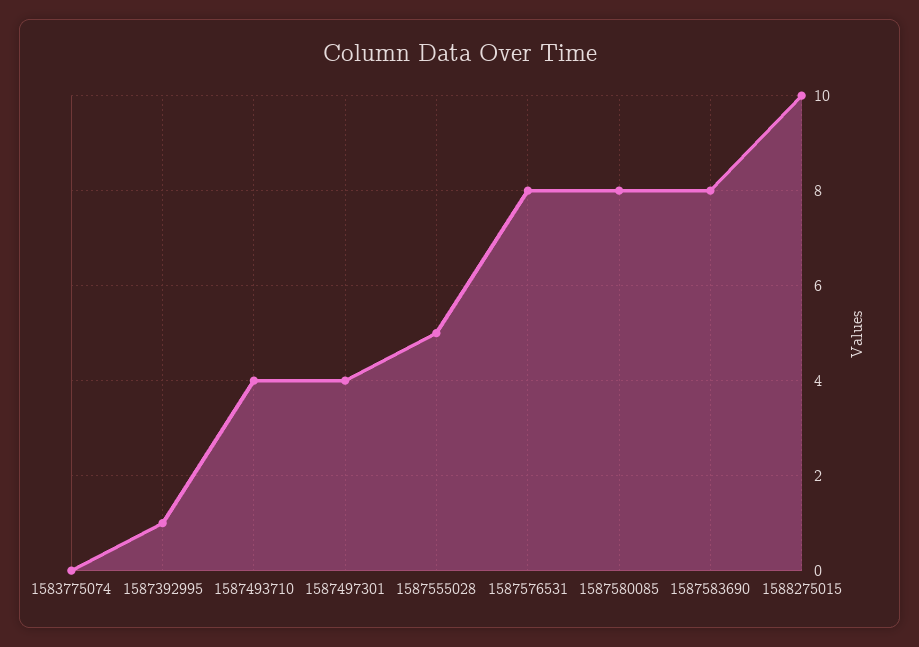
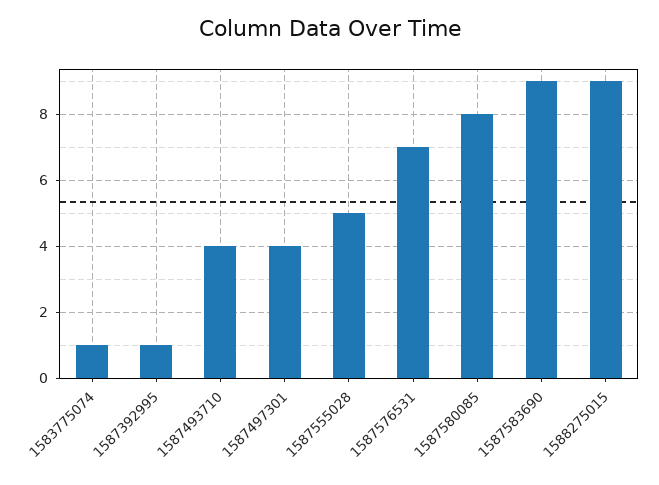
1583775074: 0 -> 1
1587576531: 8 -> 7
1587583690: 8 -> 9
1588275015: 10 -> 9

